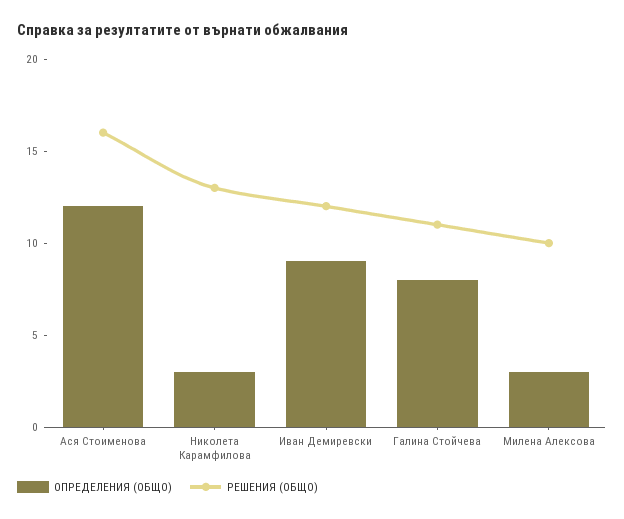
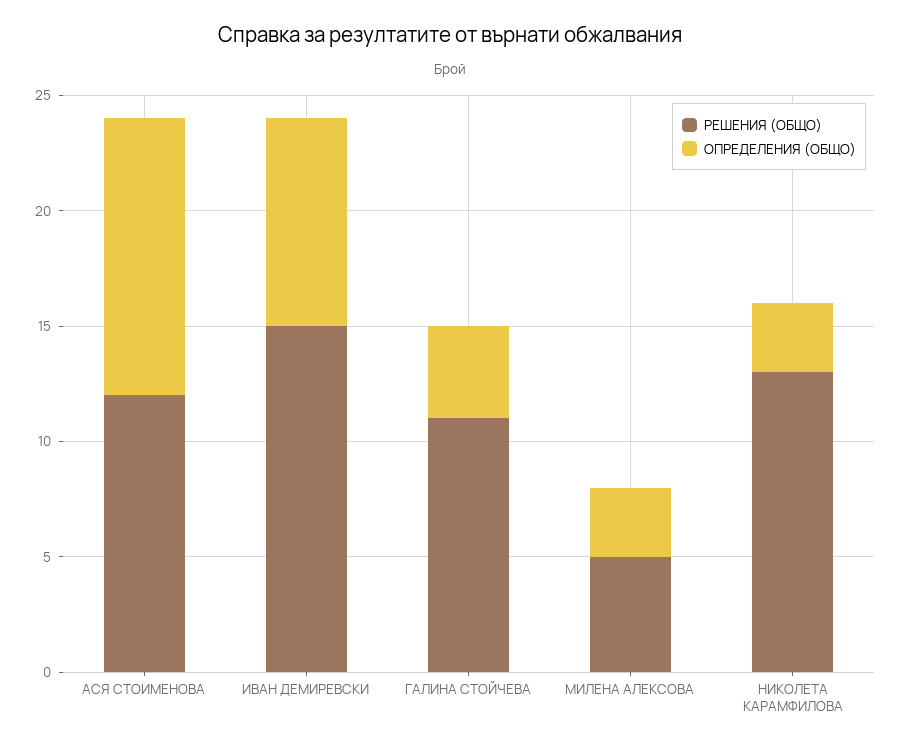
РЕШЕНИЯ (ОБЩО), Ася Стоименова: 16 -> 12
РЕШЕНИЯ (ОБЩО), Иван Демиревски: 12 -> 15
ОПРЕДЕЛЕНИЯ (ОБЩО), Галина Стойчева: 8 -> 4
РЕШЕНИЯ (ОБЩО), Милена Алексова: 10 -> 5

